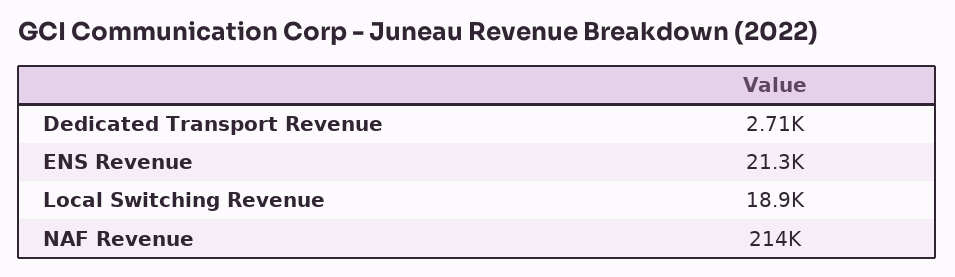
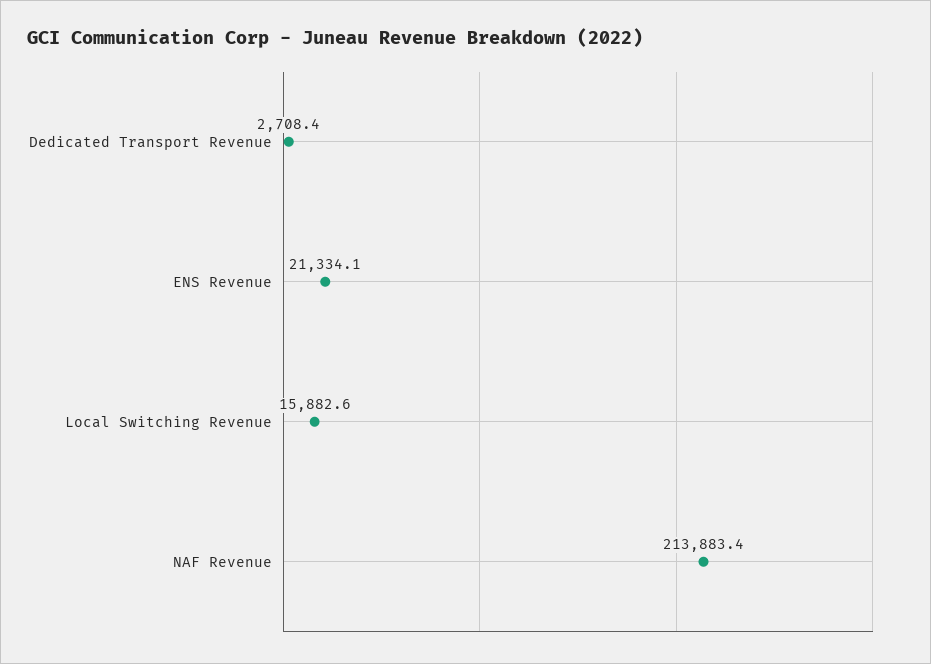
Local Switching Revenue: 18900 -> 15882.6

